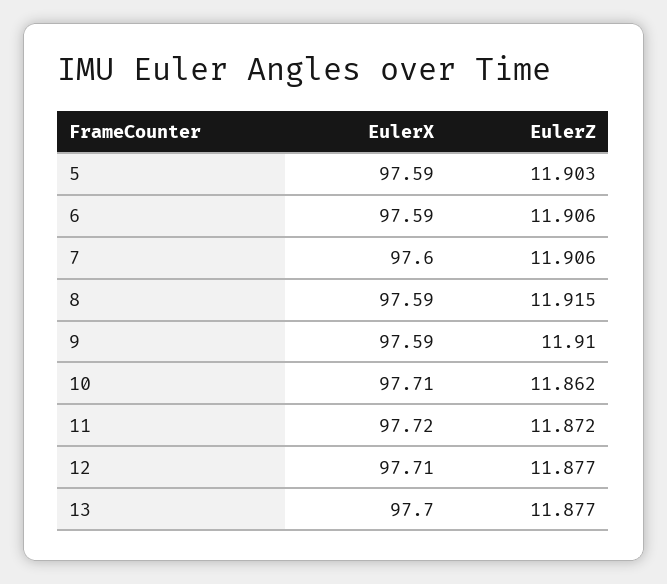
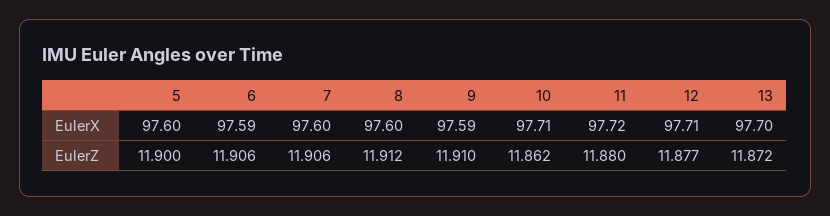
EulerX, 5: 97.59 -> 97.6
EulerZ, 5: 11.903 -> 11.9
EulerX, 8: 97.59 -> 97.6
EulerZ, 8: 11.915 -> 11.912
EulerZ, 11: 11.872 -> 11.88
EulerZ, 13: 11.877 -> 11.872

